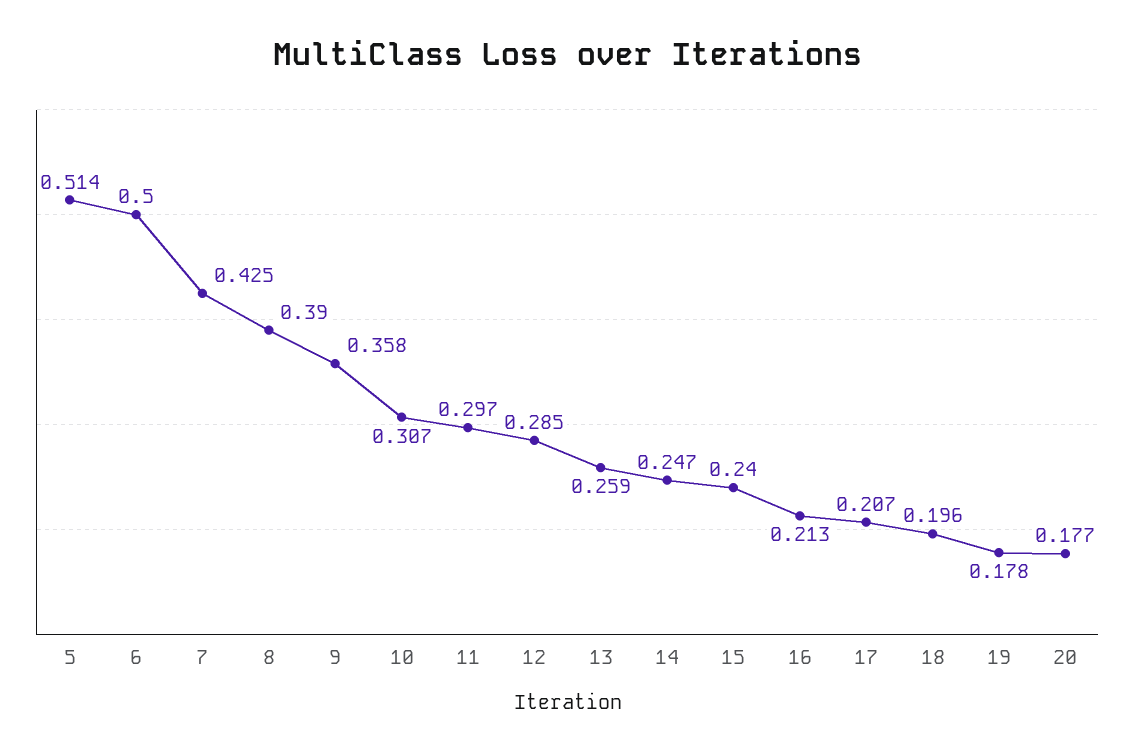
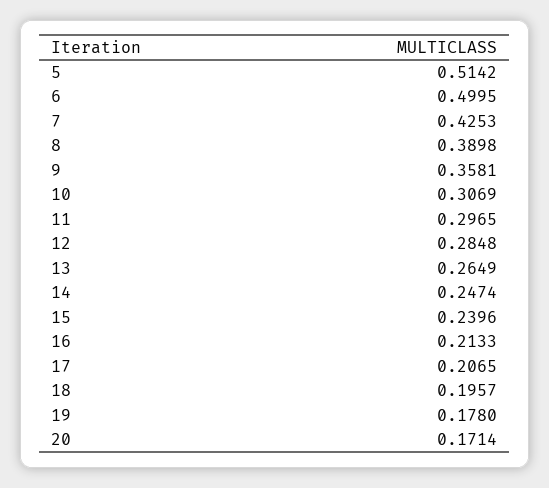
13: 0.259 -> 0.2649
20: 0.177 -> 0.1714

